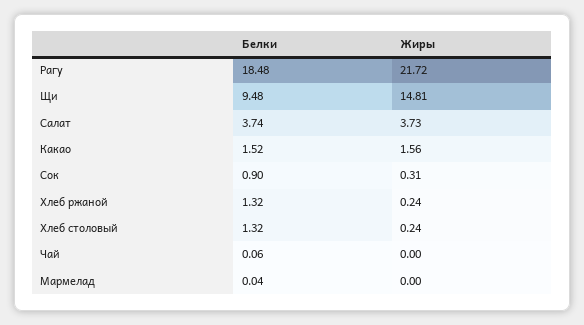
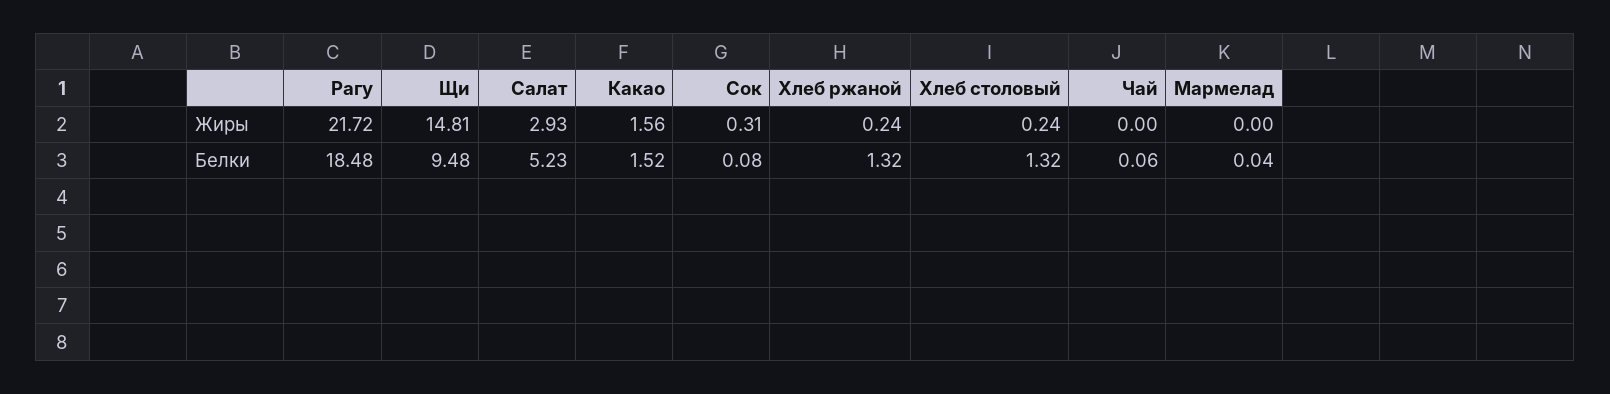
Белки, Салат: 3.74 -> 5.23
Жиры, Салат: 3.73 -> 2.93
Белки, Сок: 0.9 -> 0.08

